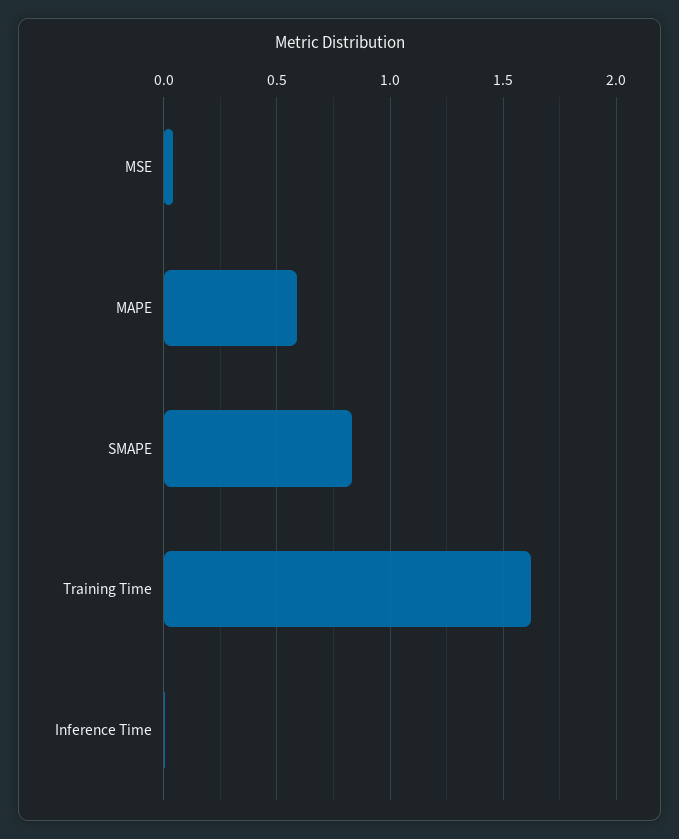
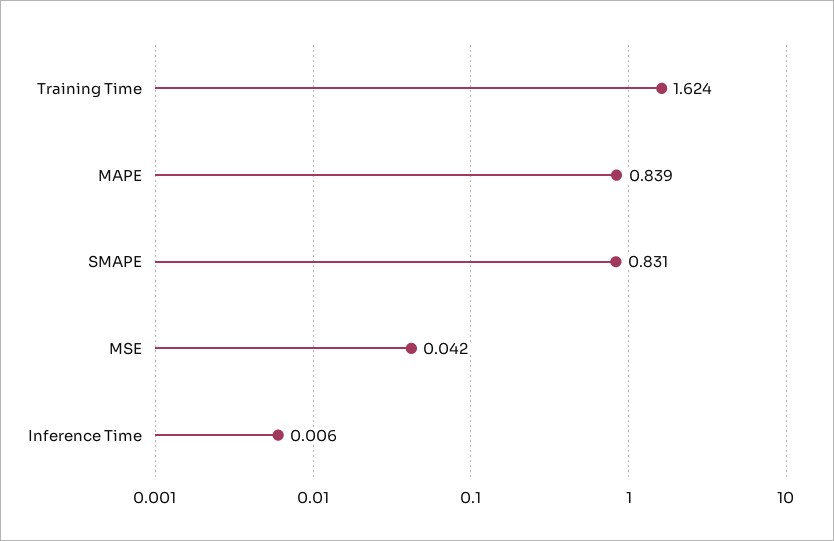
MAPE: 0.6 -> 0.839

